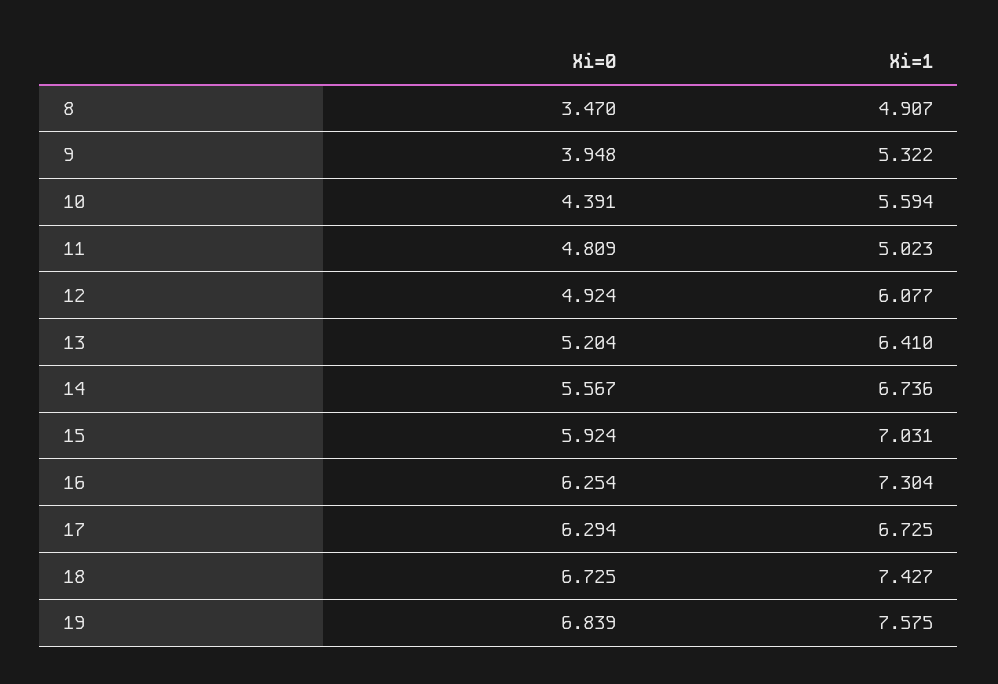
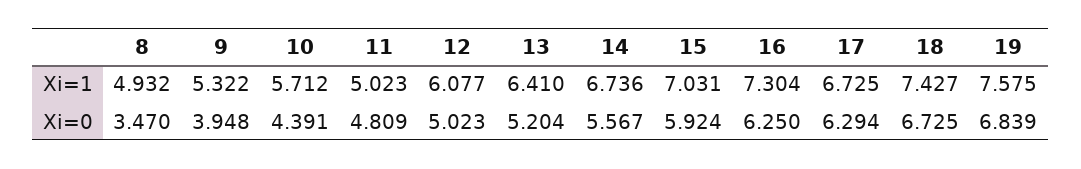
Xi=1, 8: 4.907 -> 4.932
Xi=1, 10: 5.594 -> 5.712
Xi=0, 12: 4.924 -> 5.023
Xi=0, 16: 6.254 -> 6.25

